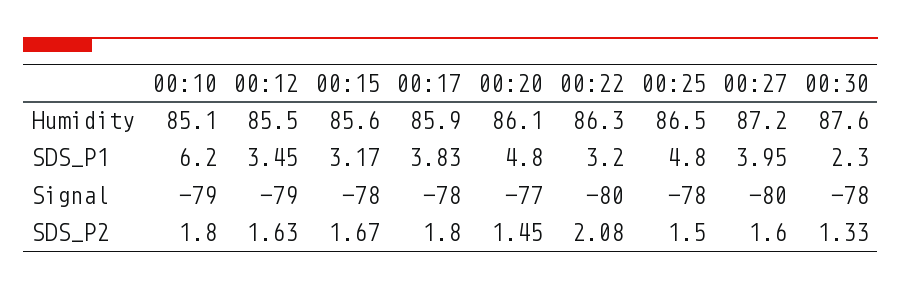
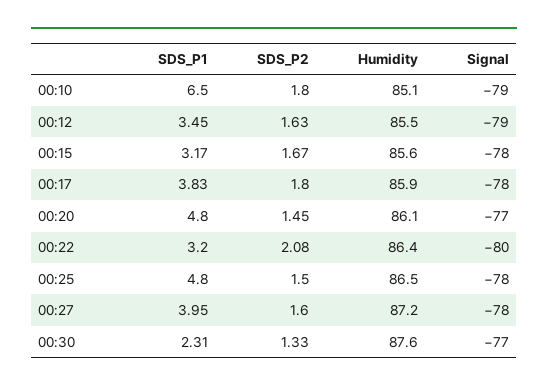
00:22, Humidity: 86.3 -> 86.4
00:10, SDS_P1: 6.2 -> 6.5
00:30, SDS_P1: 2.3 -> 2.31
00:27, Signal: -80 -> -78
00:30, Signal: -78 -> -77

